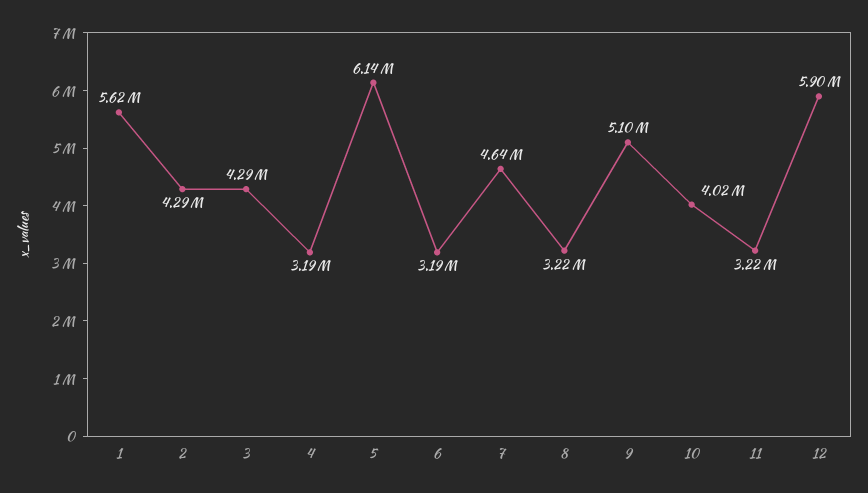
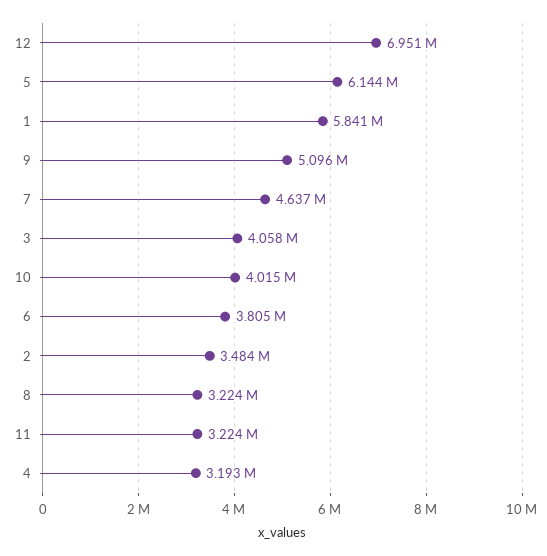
1: 5620000 -> 5841000
2: 4290000 -> 3484000
3: 4290000 -> 4058000
6: 3190000 -> 3805000
12: 5900000 -> 6951000

